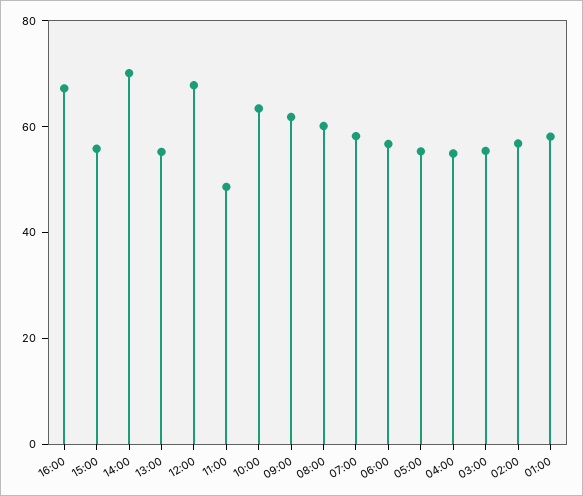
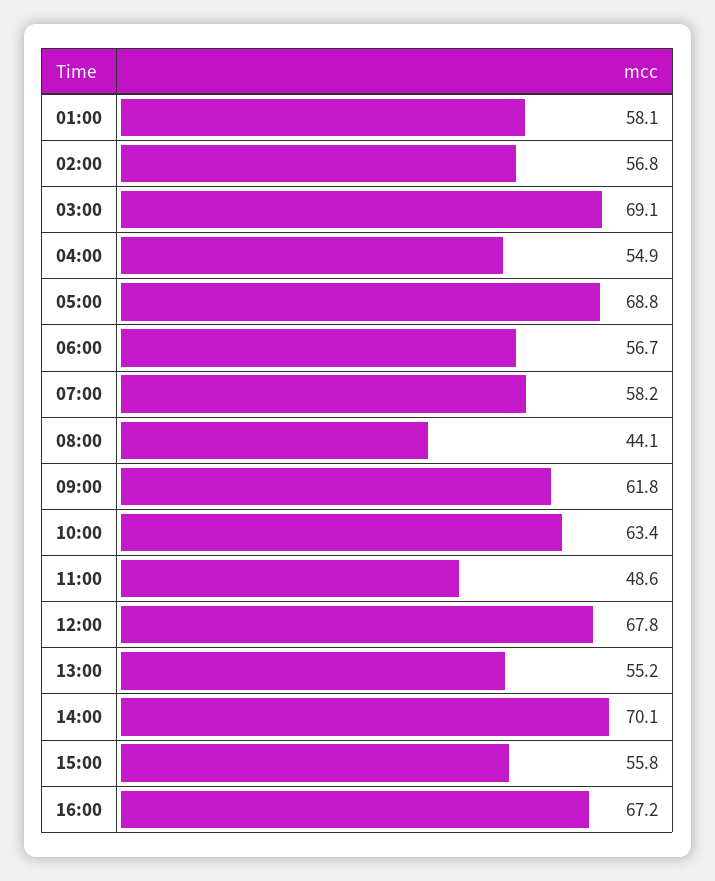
08:00: 60 -> 44.1
05:00: 55 -> 68.8
03:00: 55 -> 69.1

